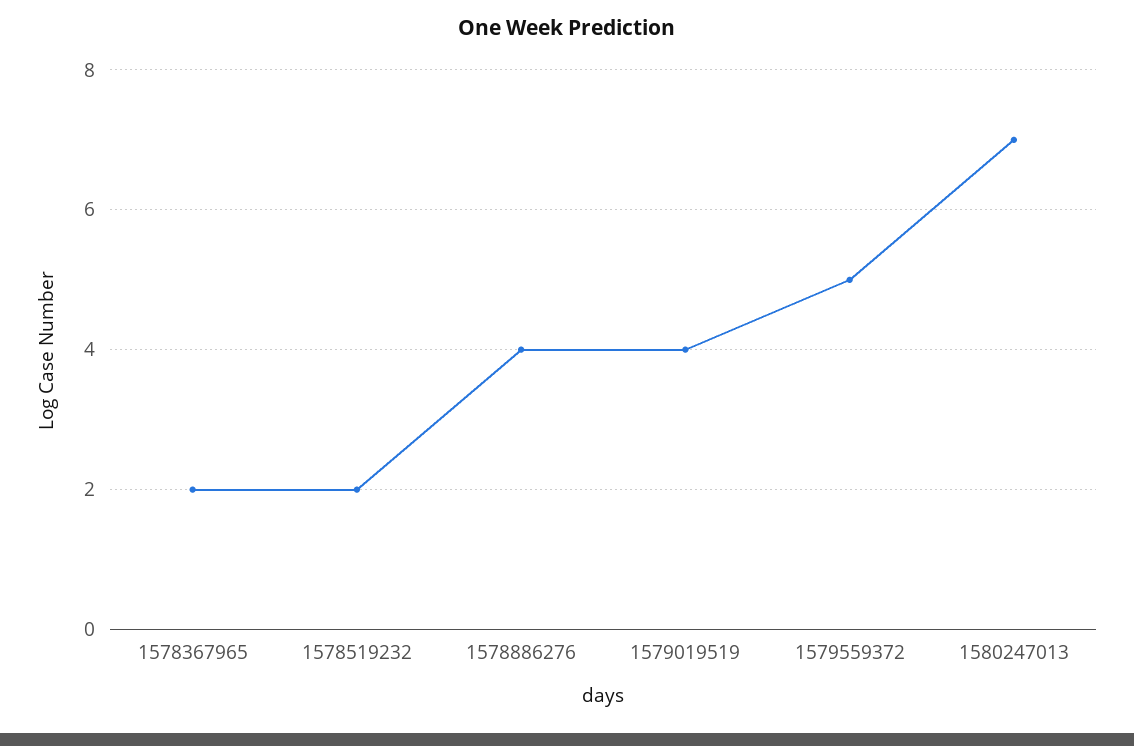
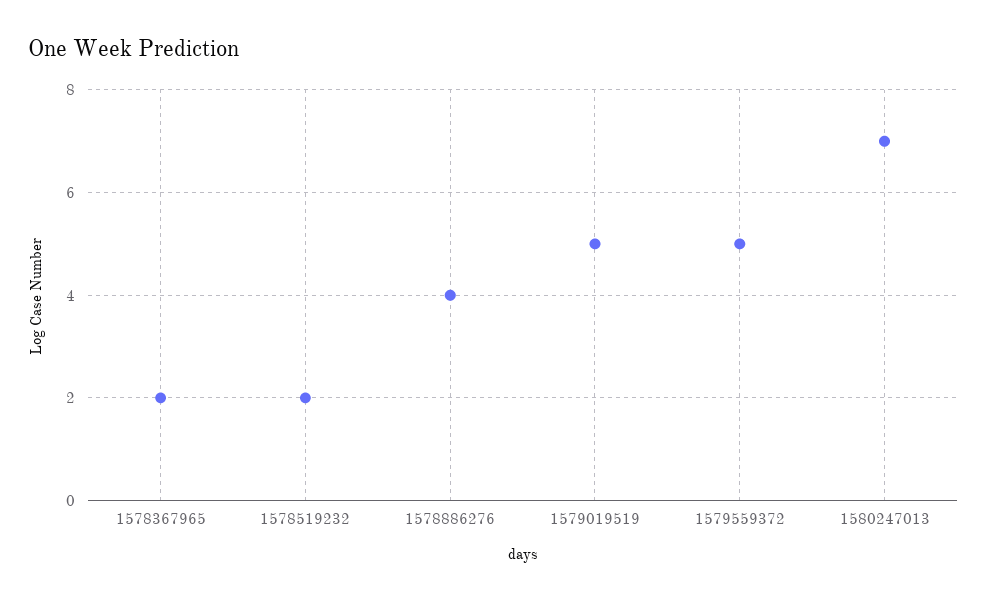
1579019519: 4 -> 5

